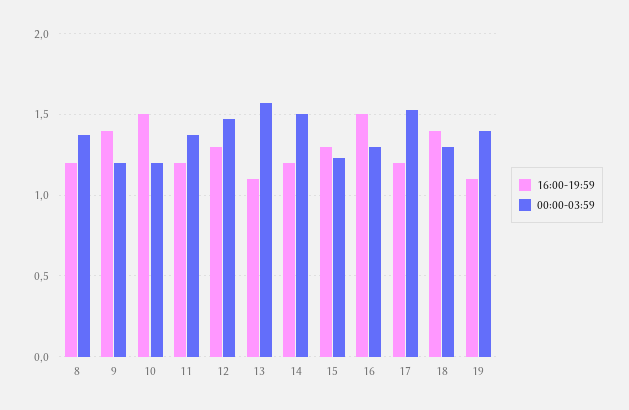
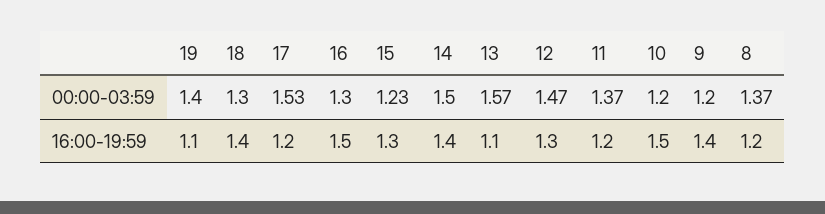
16:00-19:59, 14: 1.2 -> 1.4

